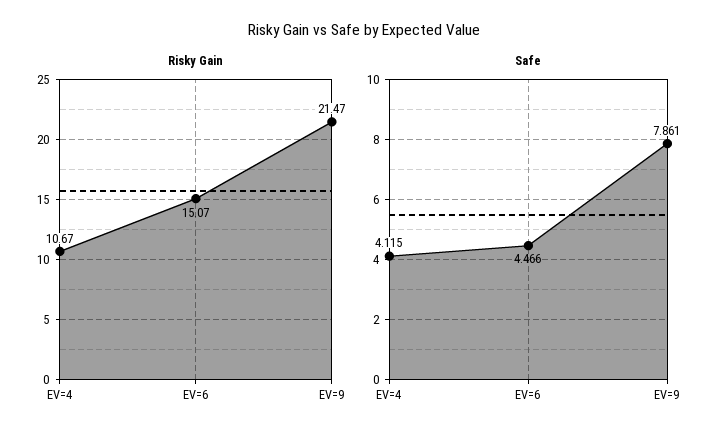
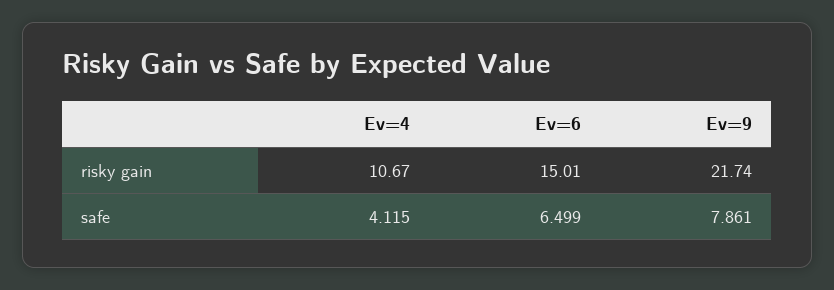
Risky Gain, EV=6: 15.07 -> 15.01
Risky Gain, EV=9: 21.47 -> 21.74
Safe, EV=6: 4.466 -> 6.499

